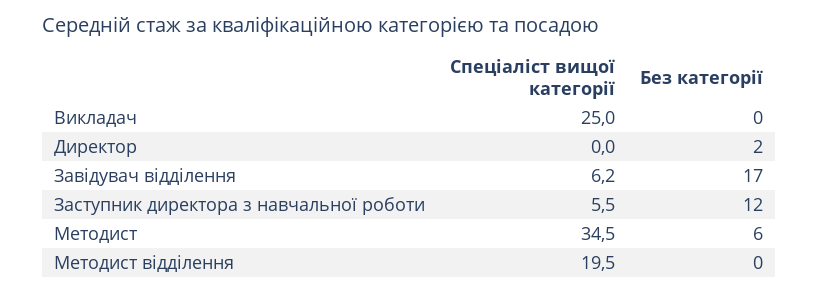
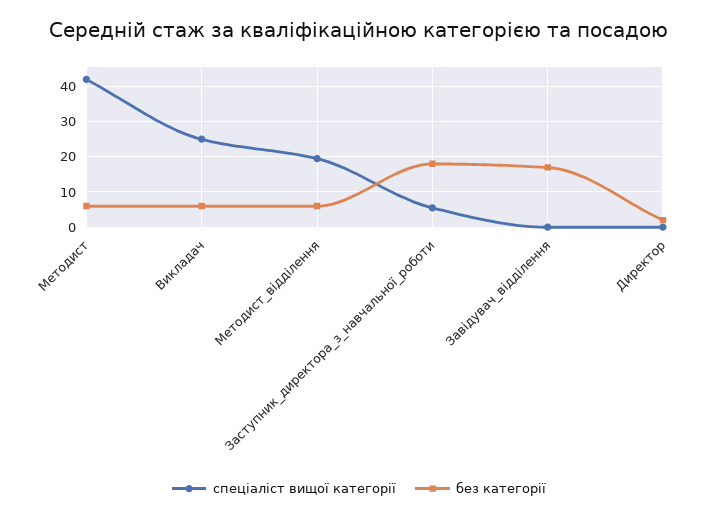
Без категорії, Викладач: 0 -> 6
Спеціаліст вищої категорії, Завідувач відділення: 6.2 -> 0
Без категорії, Заступник директора з навчальної роботи: 12 -> 18
Спеціаліст вищої категорії, Методист: 34.5 -> 42
Без категорії, Методист відділення: 0 -> 6

